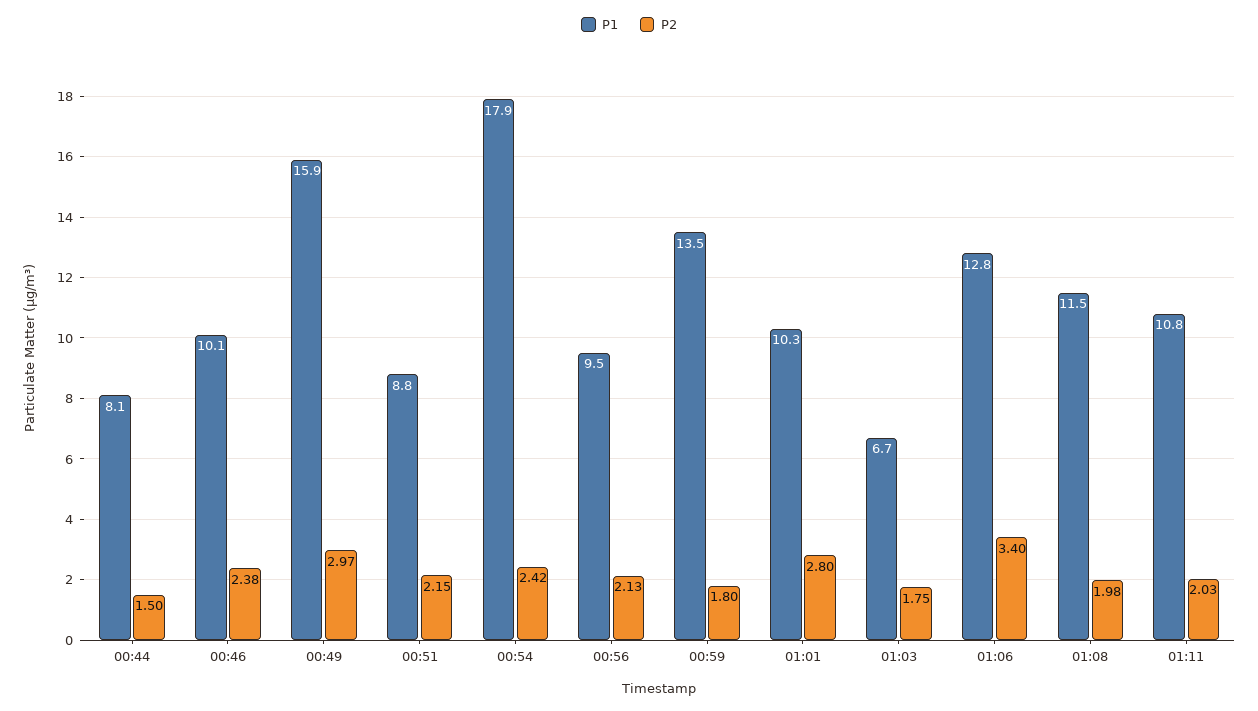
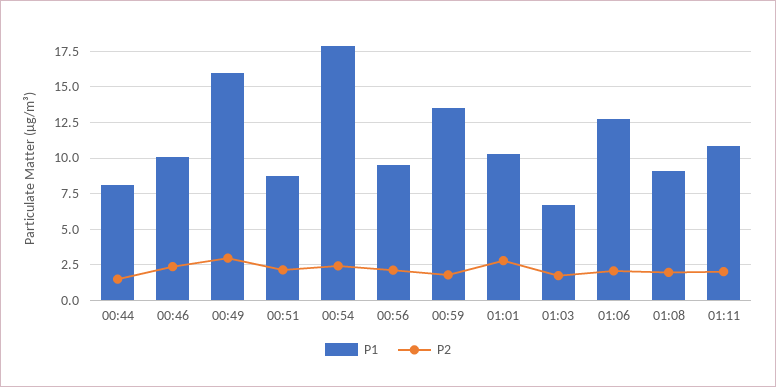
P2, 01:06: 3.4 -> 2
P1, 01:08: 11.5 -> 9

